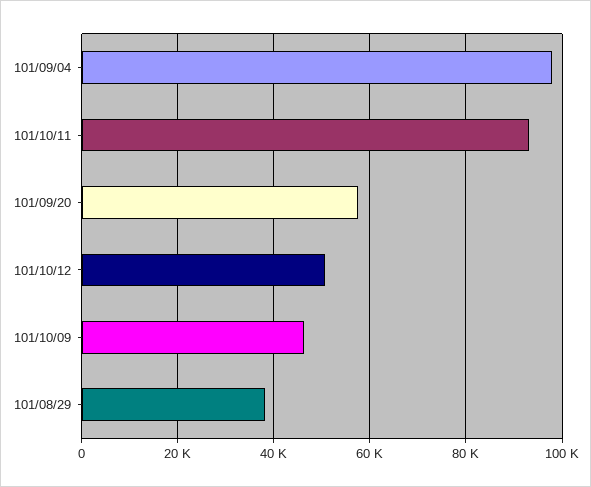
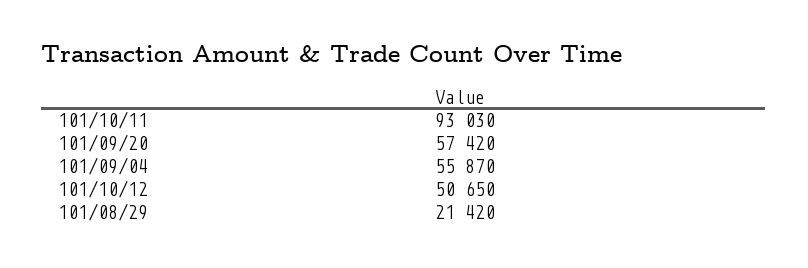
101/09/04: 98000 -> 55870
101/10/09: 46000 -> none
101/08/29: 38000 -> 21420

